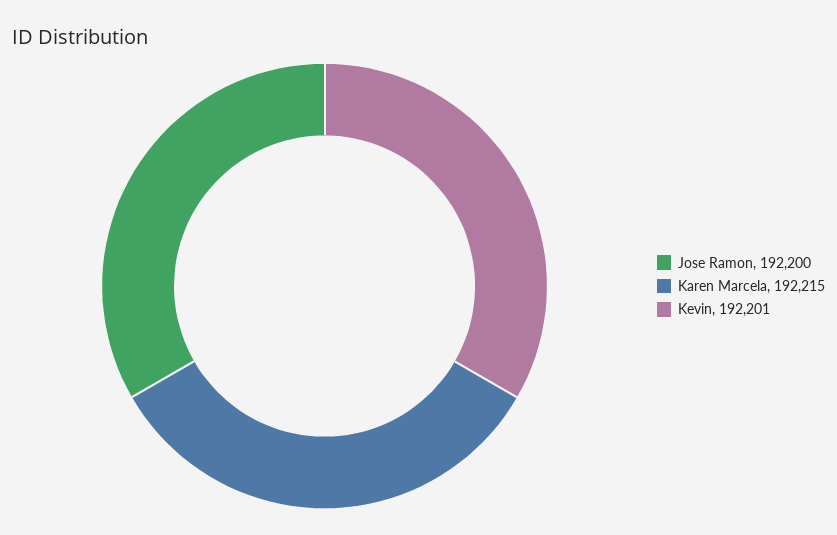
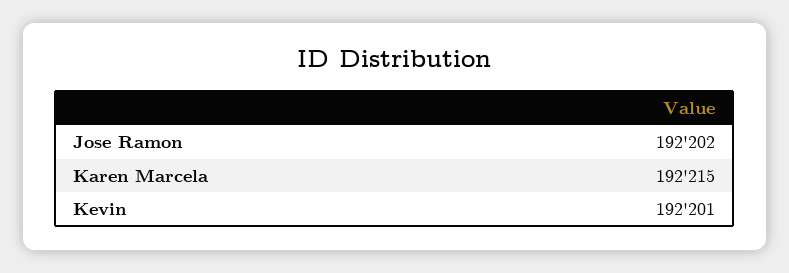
Jose Ramon: 192200 -> 192202

